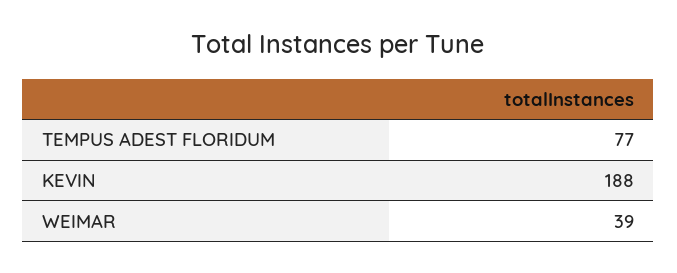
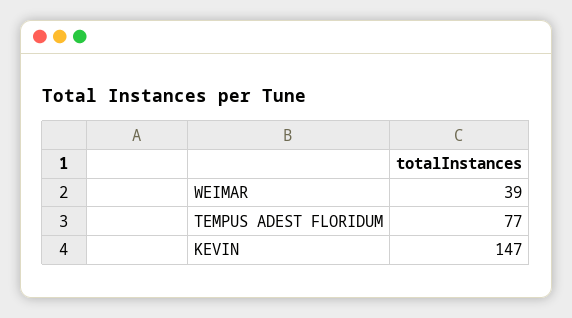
KEVIN: 188 -> 147

